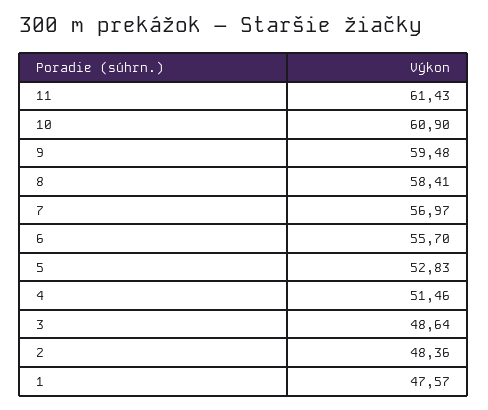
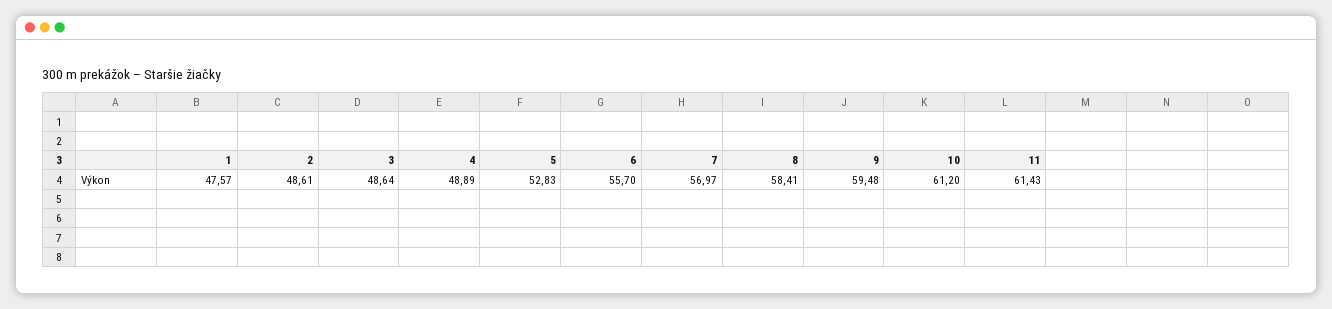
10: 60.9 -> 61.2
4: 51.46 -> 48.89
2: 48.36 -> 48.61

